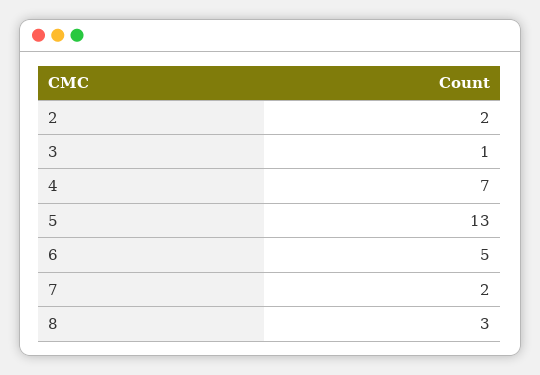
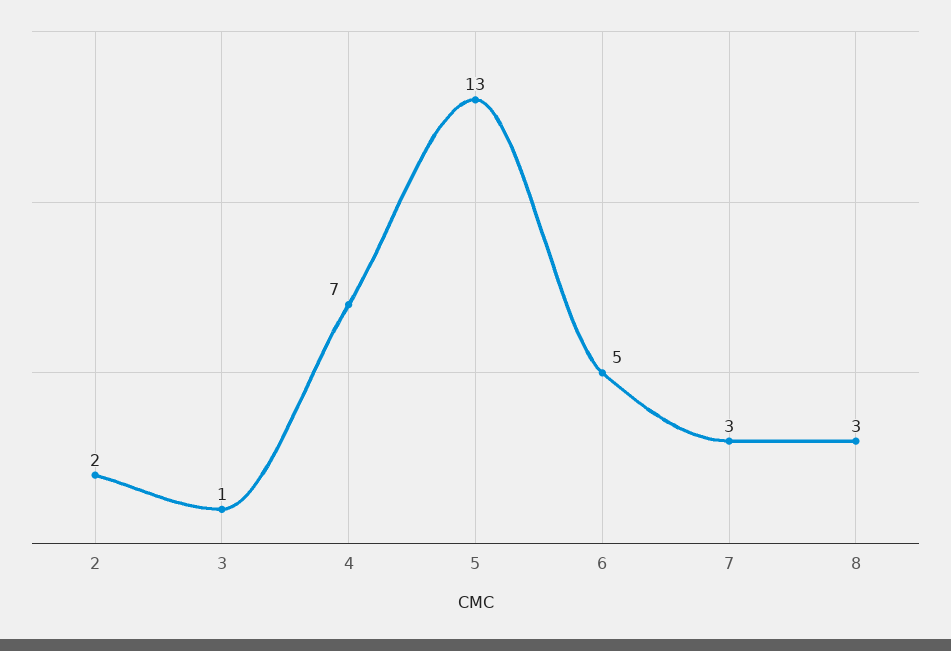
7: 2 -> 3

